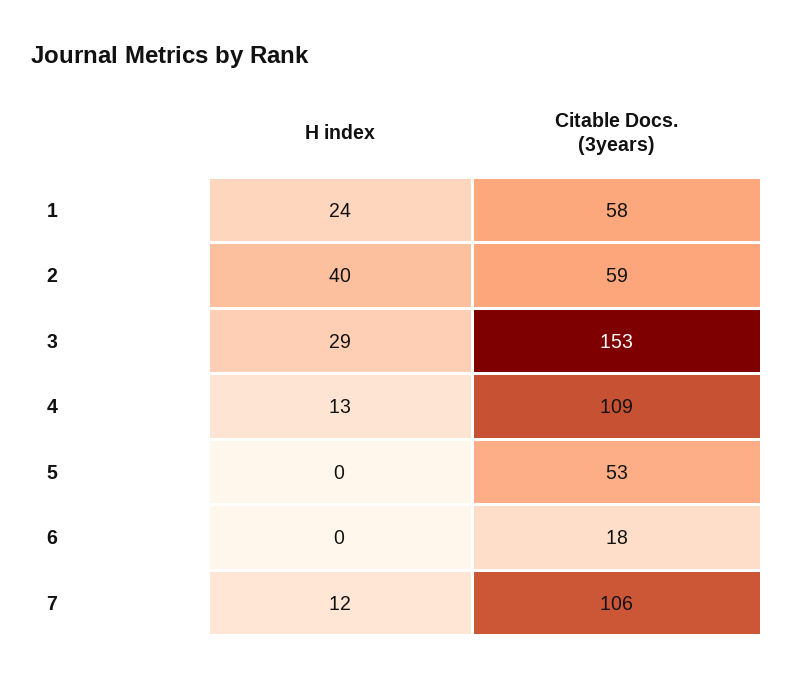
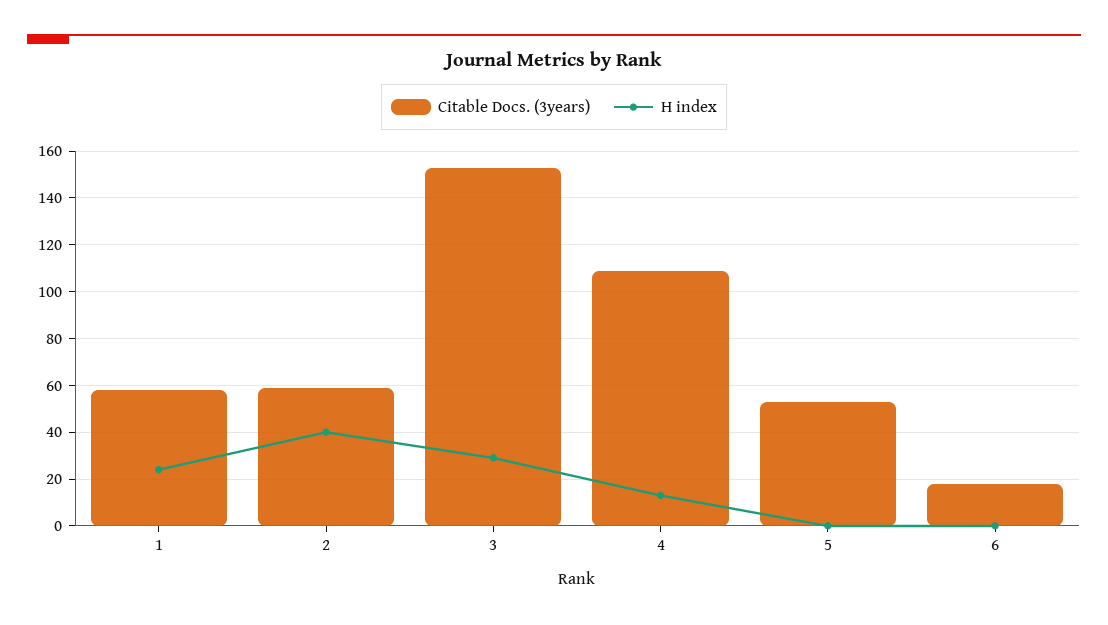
H index, 7: 12 -> none
Citable Docs. (3years), 7: 106 -> none

